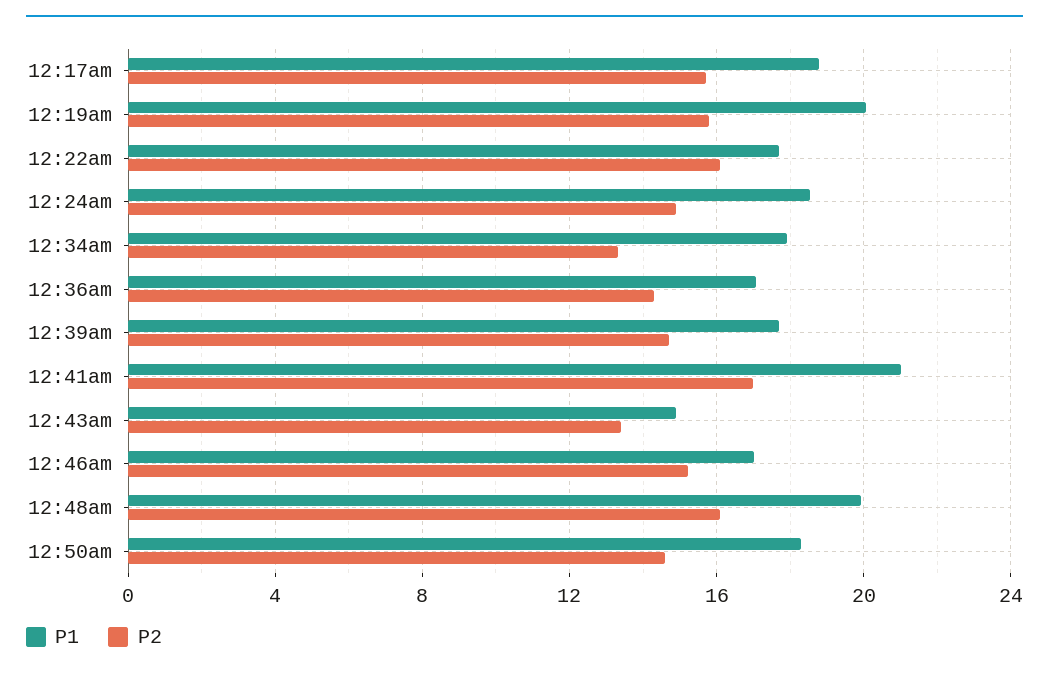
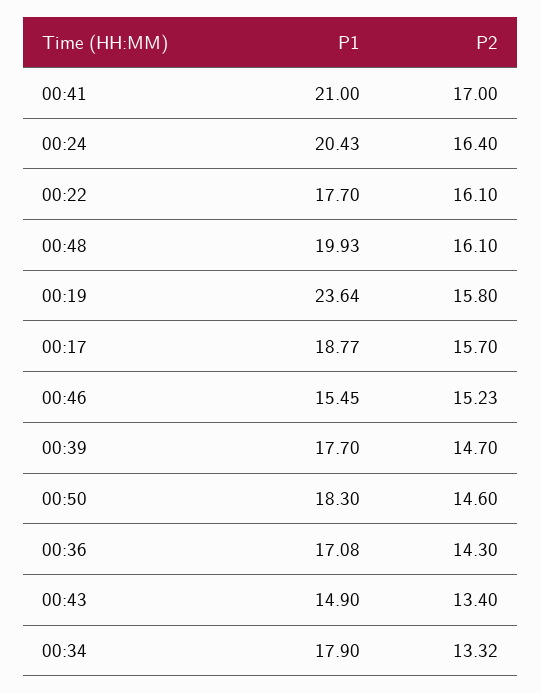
P1, 12:19am: 20 -> 23.64
P1, 12:24am: 18.5 -> 20.43
P2, 12:24am: 15 -> 16.4
P1, 12:46am: 17 -> 15.45

